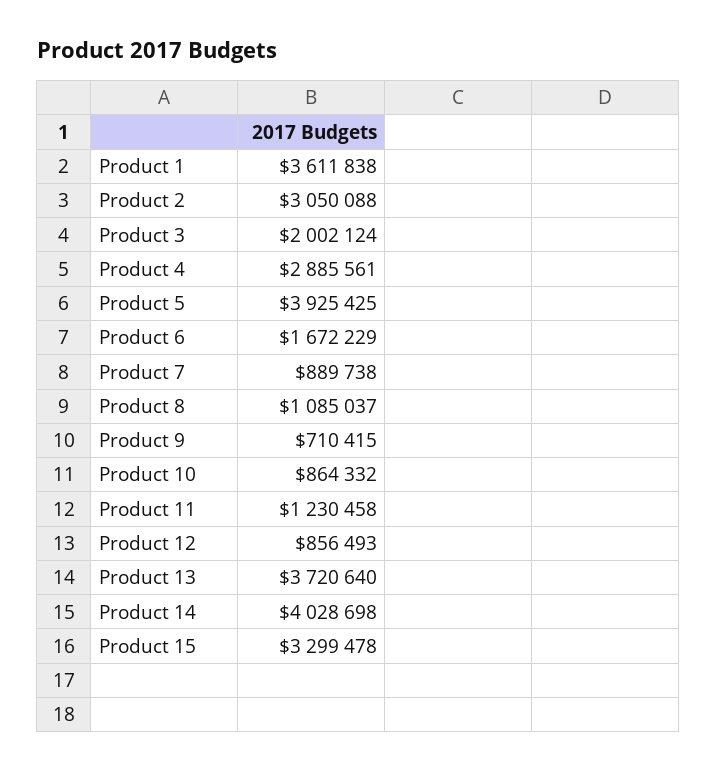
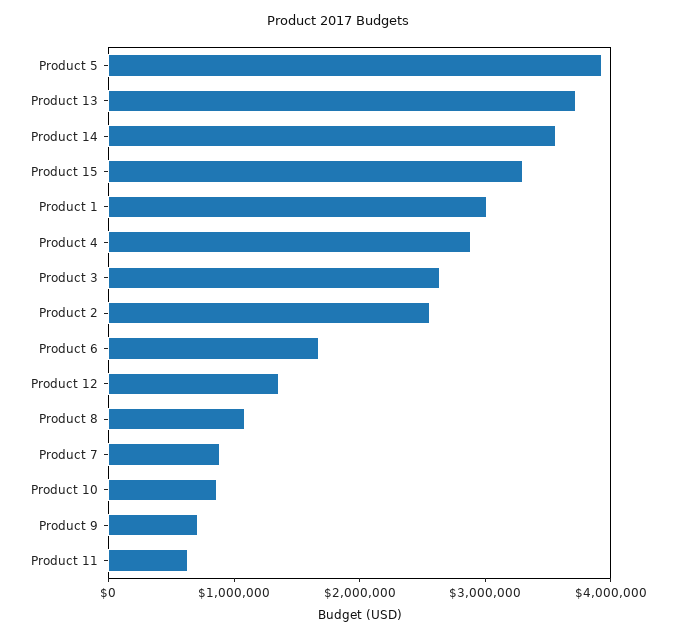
Product 1: 3611838 -> 3000000
Product 2: 3050088 -> 2600000
Product 3: 2002124 -> 2600000
Product 11: 1230458 -> 600000
Product 12: 856493 -> 1400000
Product 14: 4028698 -> 3600000

